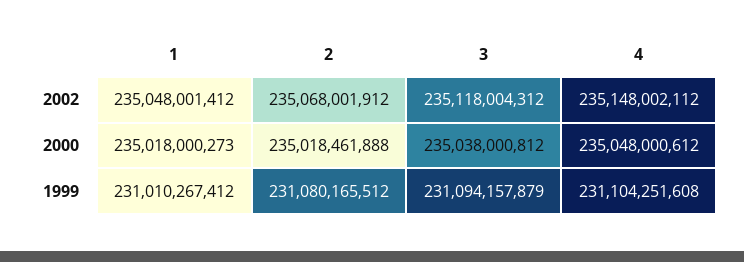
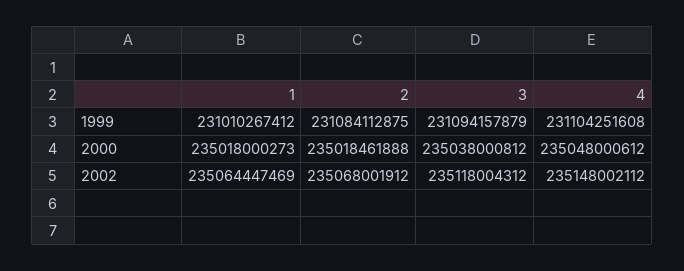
1, 2002: 235048001412 -> 235064447469
2, 1999: 231080165512 -> 231084112875

